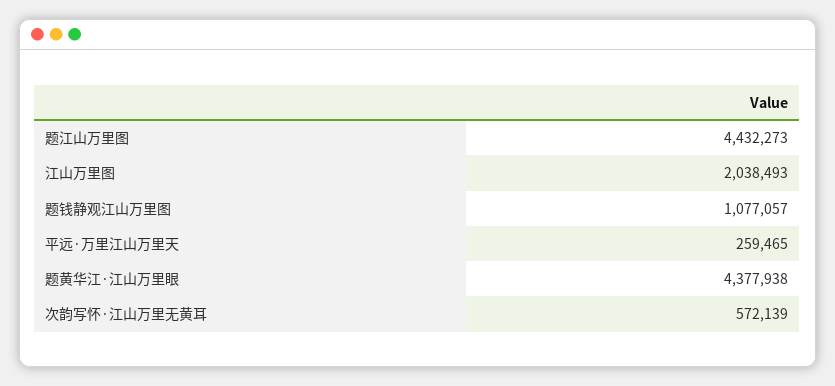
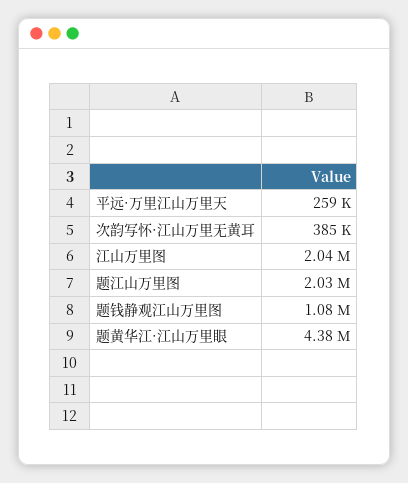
题江山万里图: 4432273 -> 2030000
次韵写怀·江山万里无黄耳: 572139 -> 385000

